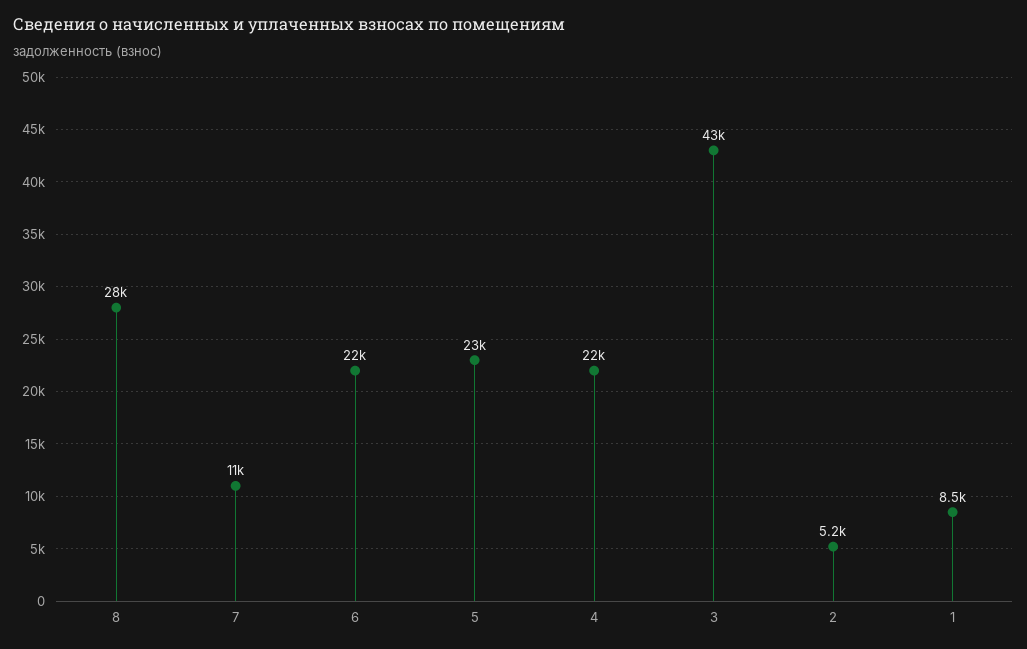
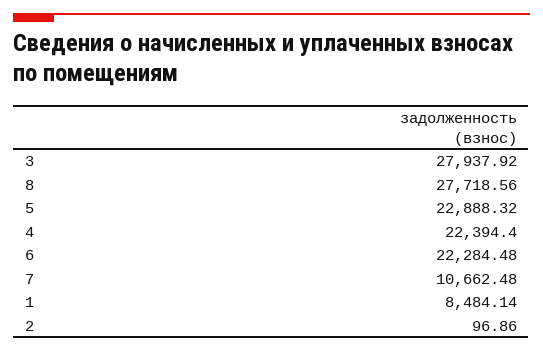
3: 43000 -> 27937.92
2: 5200 -> 96.86

